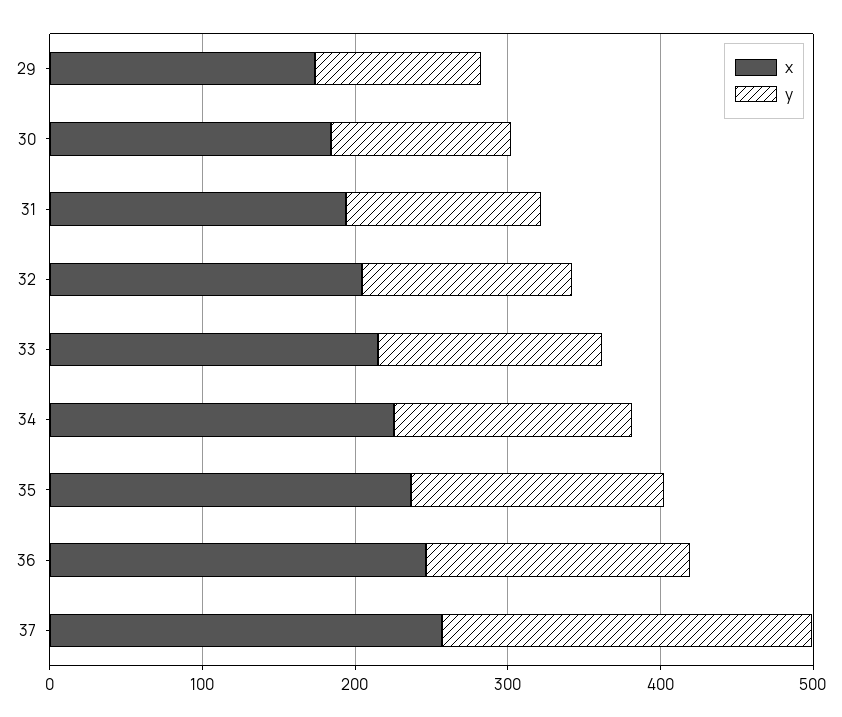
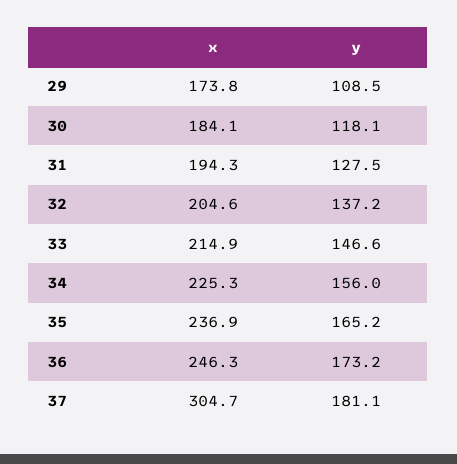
x, 37: 260 -> 304.7
y, 37: 240 -> 181.1

